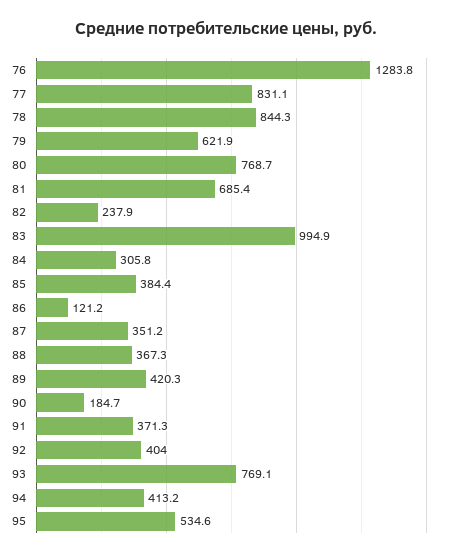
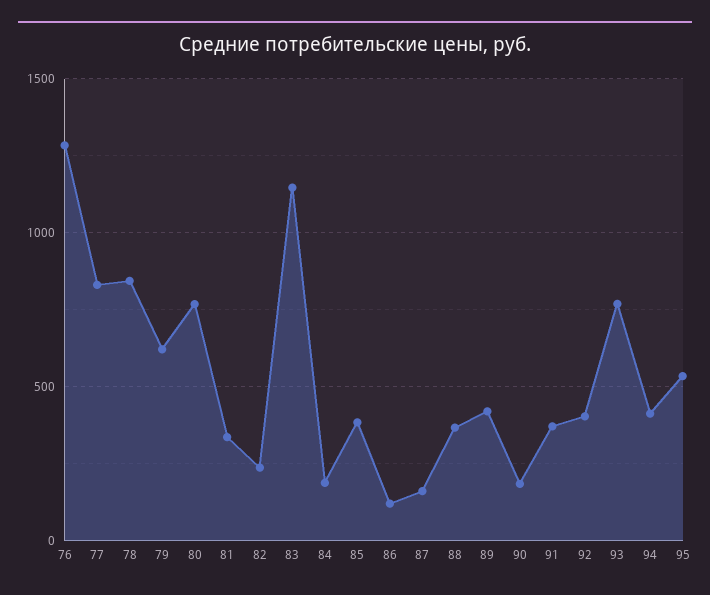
81: 685.4 -> 350
83: 994.9 -> 1150
84: 305.8 -> 200
87: 351.2 -> 150

